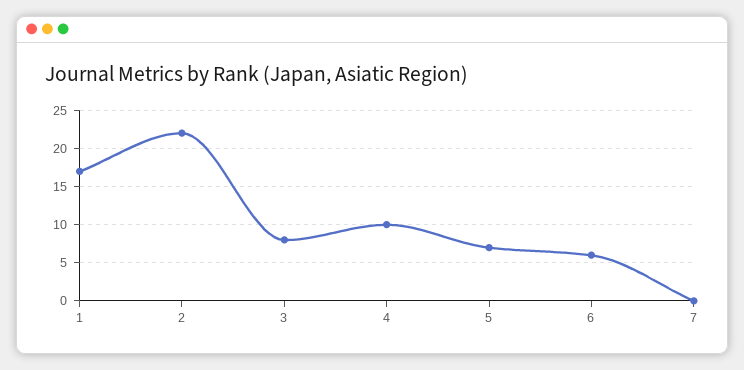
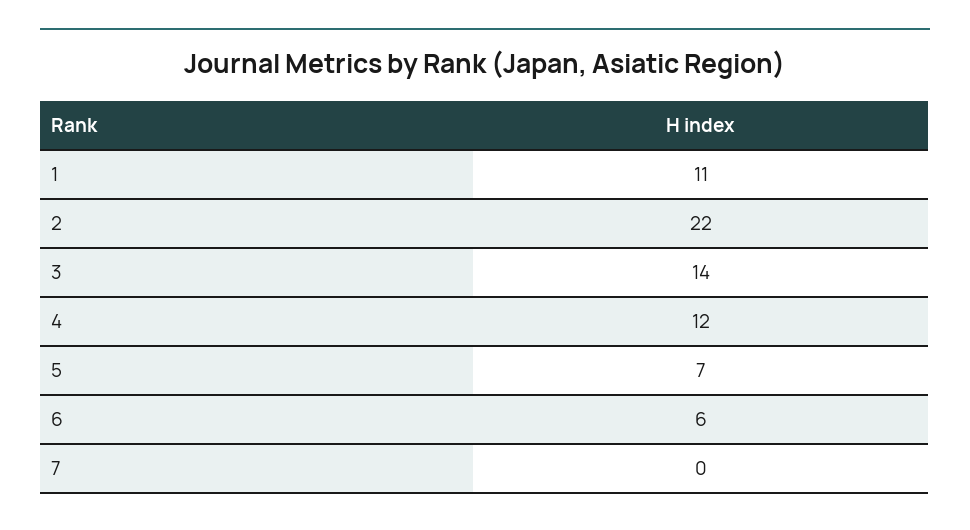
1: 17 -> 11
3: 8 -> 14
4: 10 -> 12

